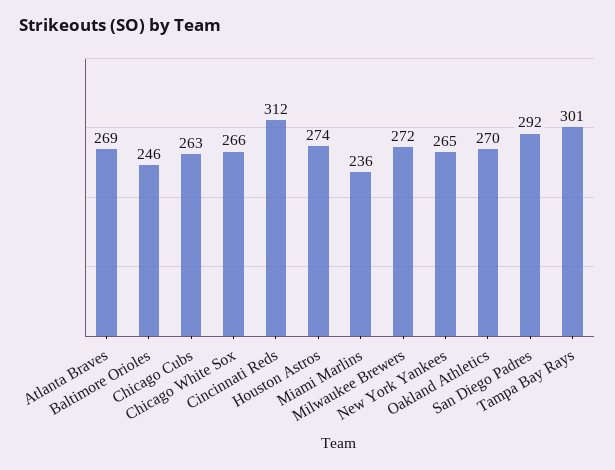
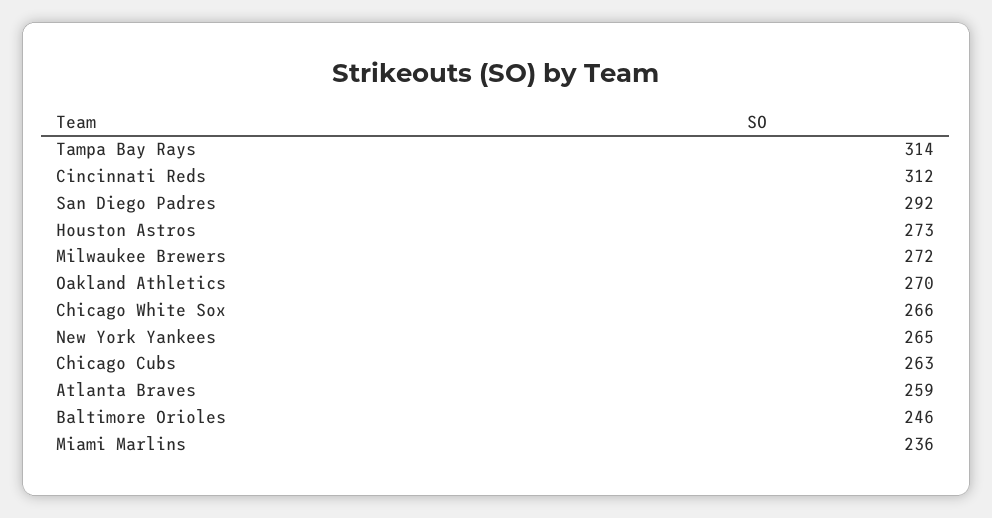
Atlanta Braves: 269 -> 259
Houston Astros: 274 -> 273
Tampa Bay Rays: 301 -> 314

